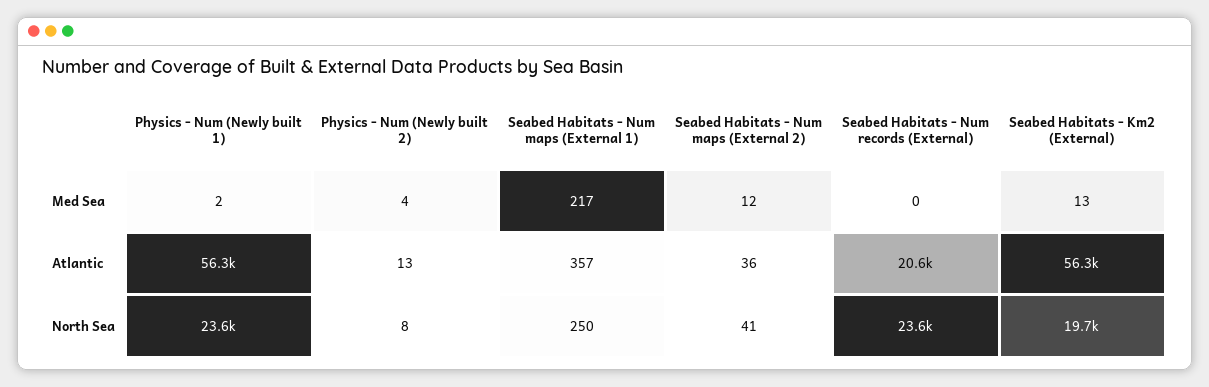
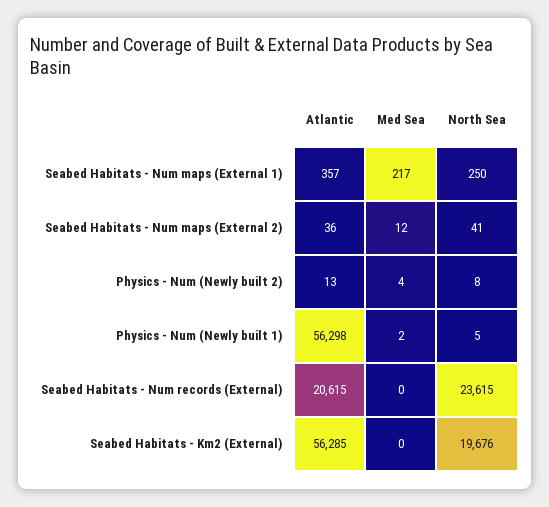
Seabed Habitats - Km2 (External), Med Sea: 13 -> 0
Physics - Num (Newly built 1), North Sea: 23600 -> 5

